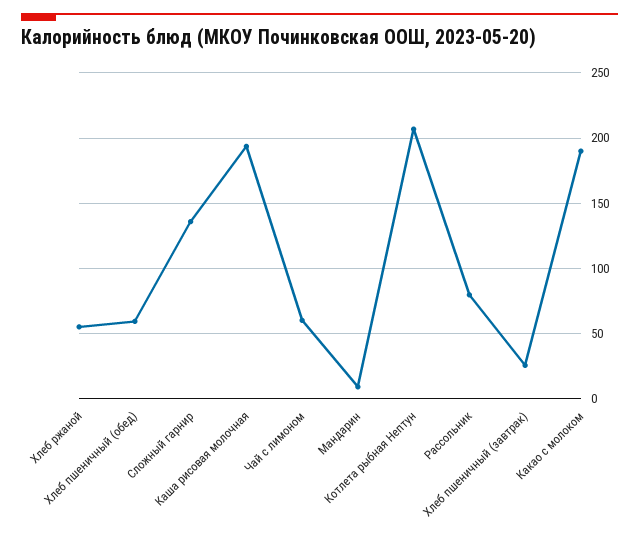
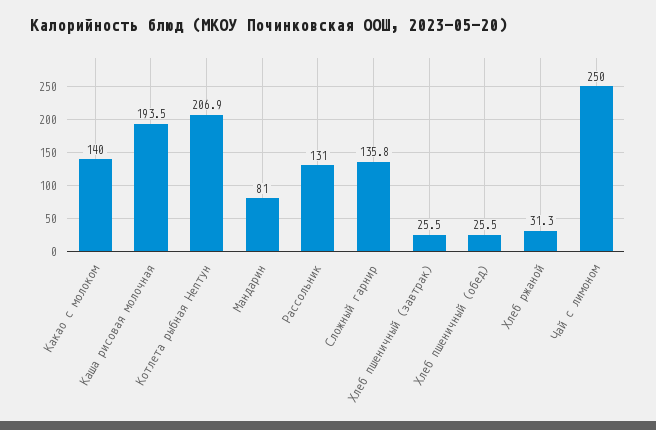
Хлеб ржаной: 55 -> 31.3
Хлеб пшеничный (обед): 60 -> 25.5
Чай с лимоном: 60 -> 250
Мандарин: 10 -> 81
Рассольник: 80 -> 131
Какао с молоком: 190 -> 140

